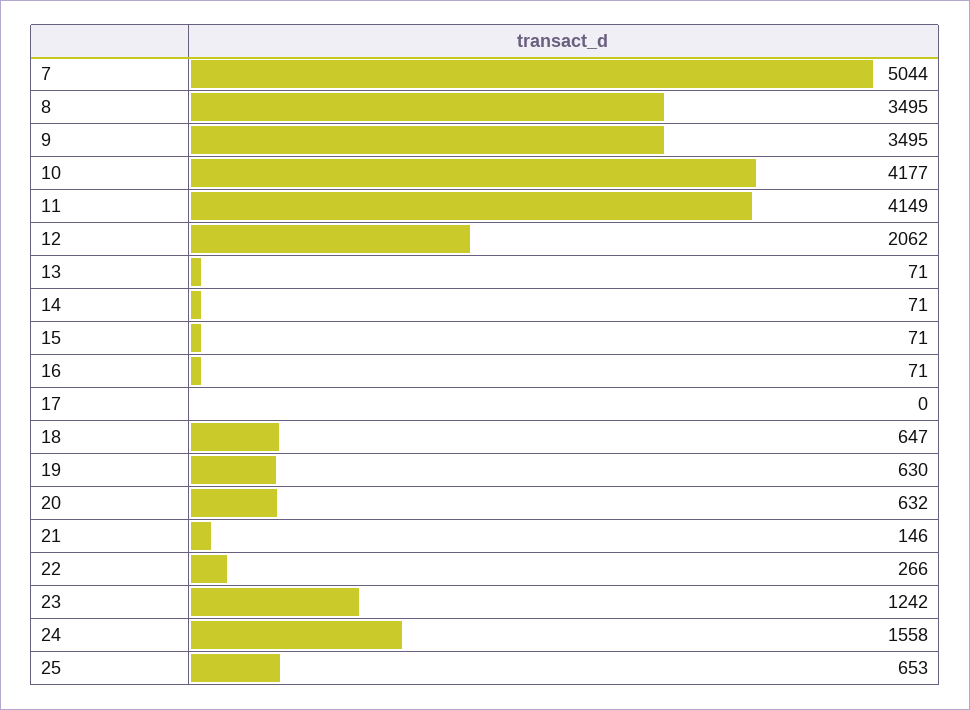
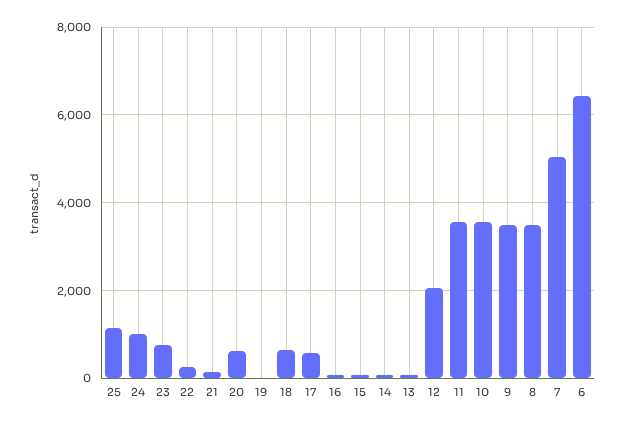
10: 4177 -> 3600
11: 4149 -> 3600
17: 0 -> 600
19: 630 -> 0
23: 1242 -> 800
24: 1558 -> 1000
25: 653 -> 1200
6: none -> 6400

